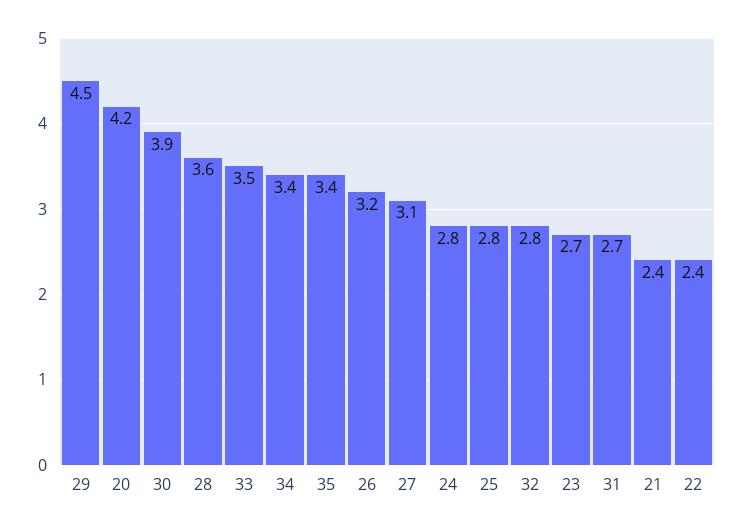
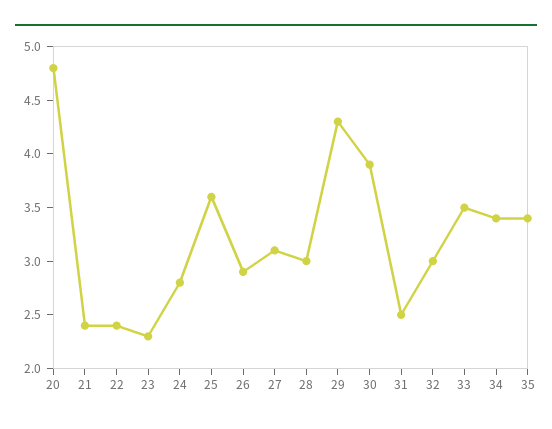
29: 4.5 -> 4.3
20: 4.2 -> 4.8
28: 3.6 -> 3
26: 3.2 -> 2.9
25: 2.8 -> 3.6
32: 2.8 -> 3
23: 2.7 -> 2.3
31: 2.7 -> 2.5

